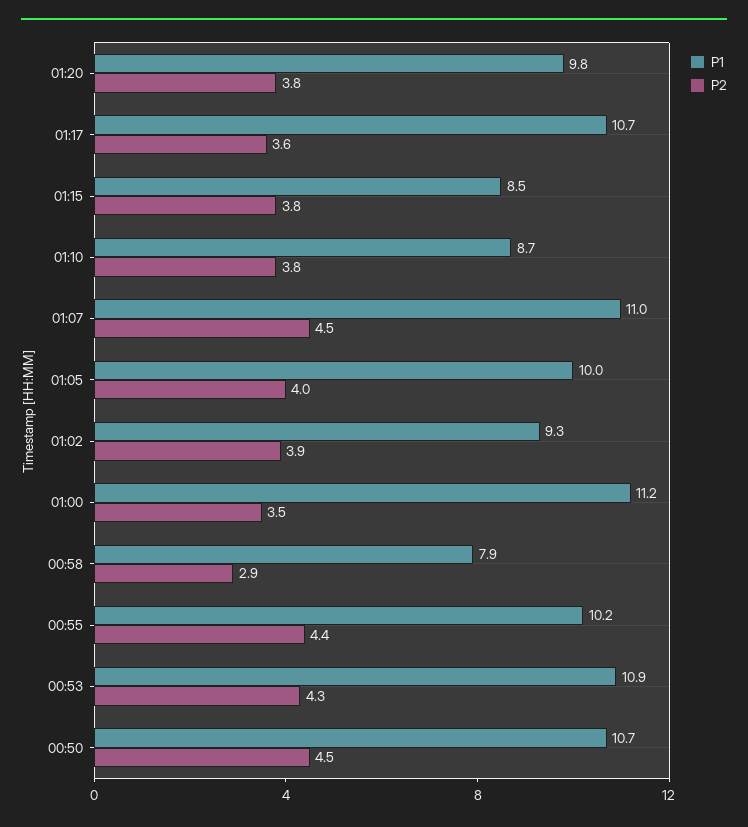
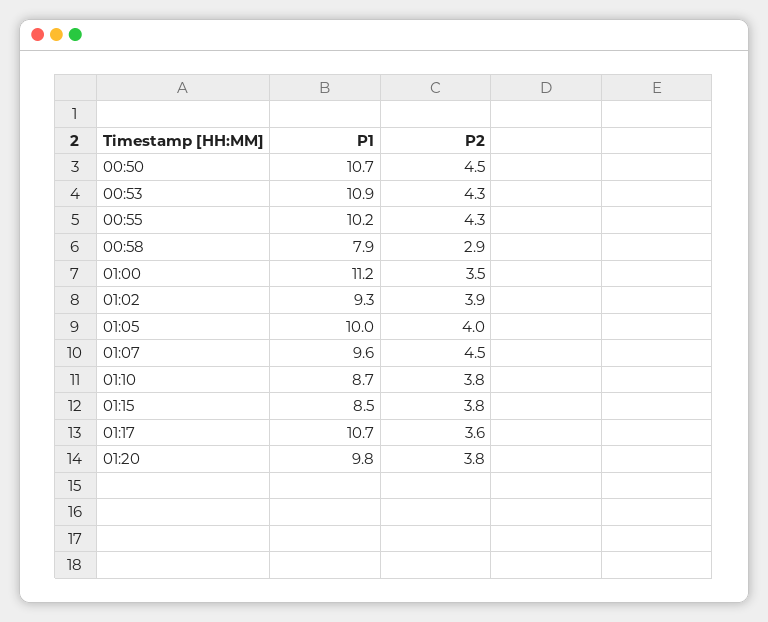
P1, 01:07: 11 -> 9.6
P2, 00:55: 4.4 -> 4.3

